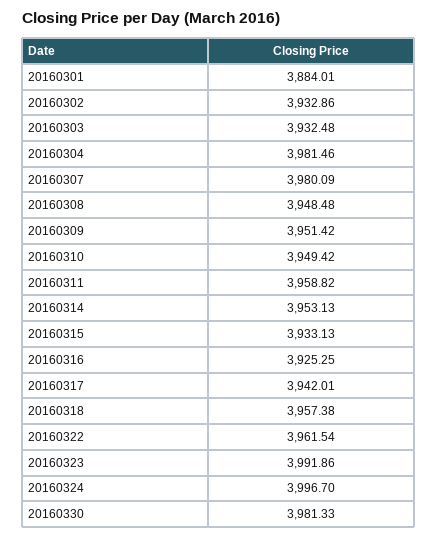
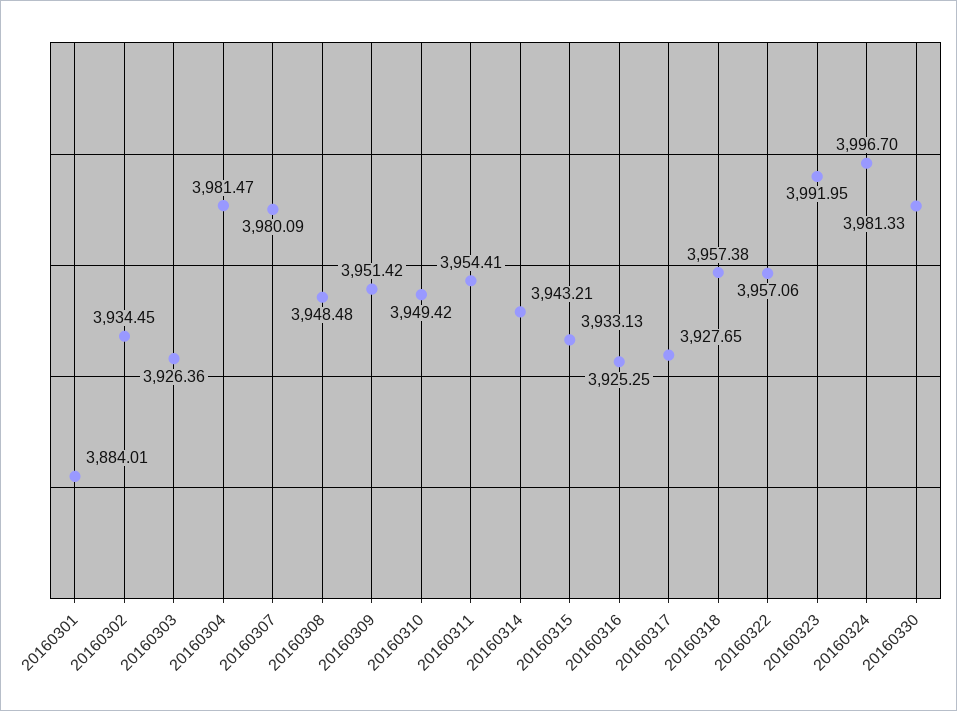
20160302: 3932.86 -> 3934.45
20160303: 3932.48 -> 3926.36
20160304: 3981.46 -> 3981.47
20160311: 3958.82 -> 3954.41
20160314: 3953.13 -> 3943.21
20160317: 3942.01 -> 3927.65
20160322: 3961.54 -> 3957.06
20160323: 3991.86 -> 3991.95

